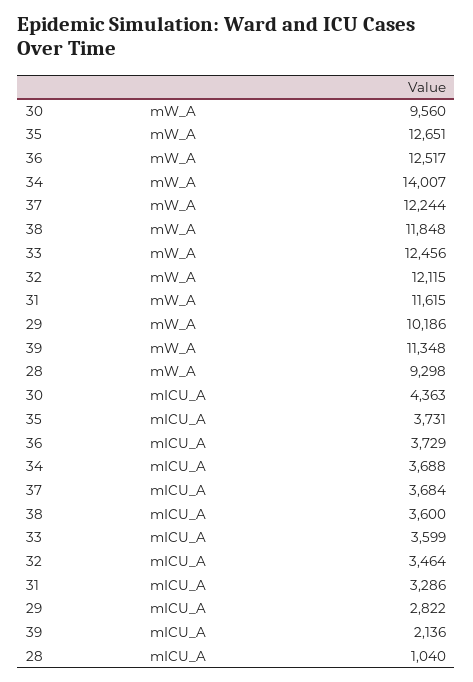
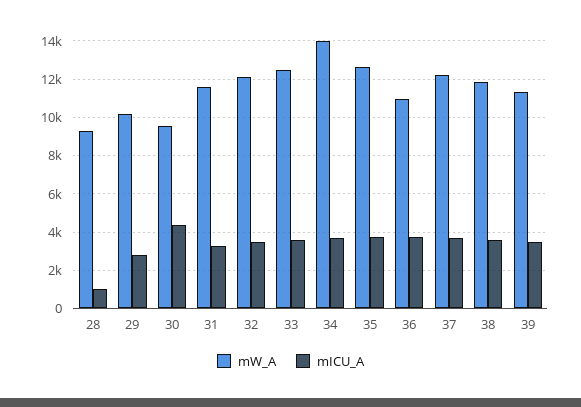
mW_A, 36: 12517 -> 11000
mICU_A, 39: 2136 -> 3500

